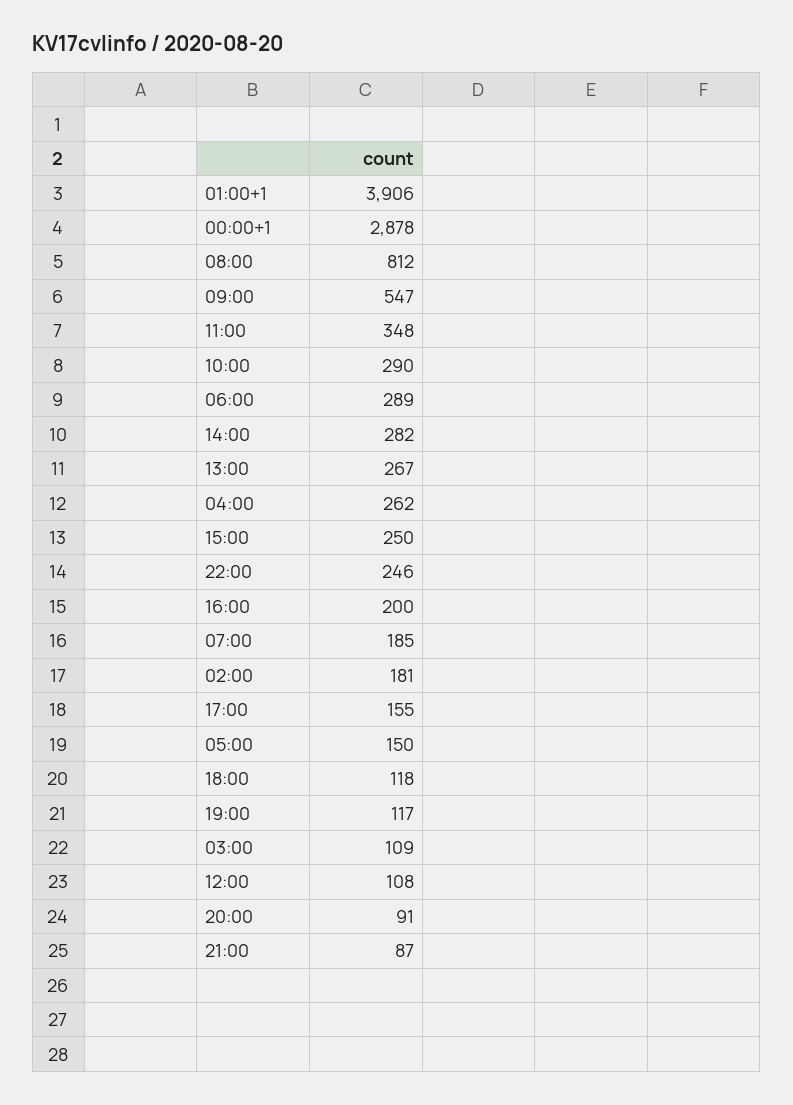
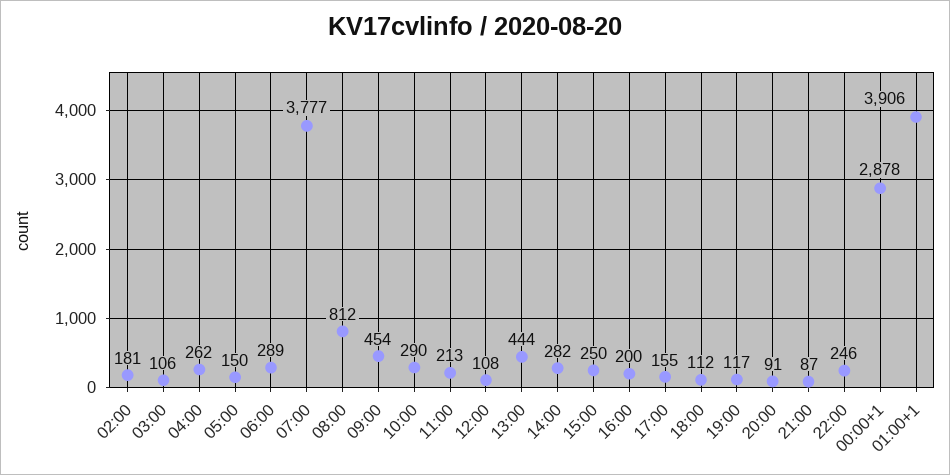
09:00: 547 -> 454
11:00: 348 -> 213
13:00: 267 -> 444
07:00: 185 -> 3777
18:00: 118 -> 112
03:00: 109 -> 106

